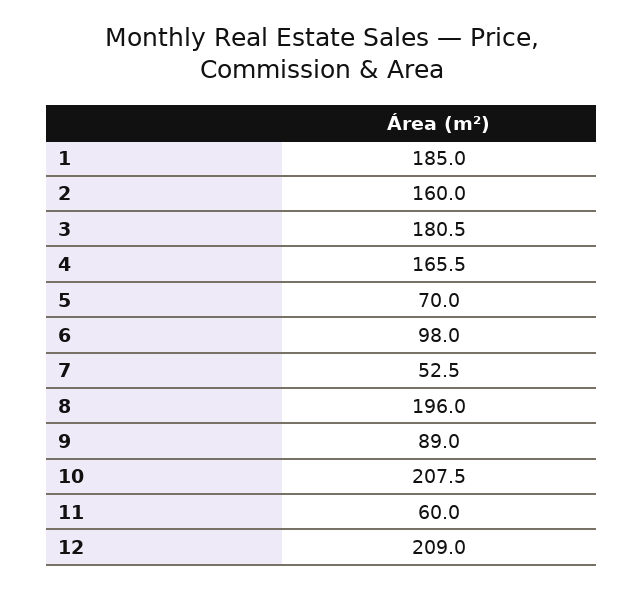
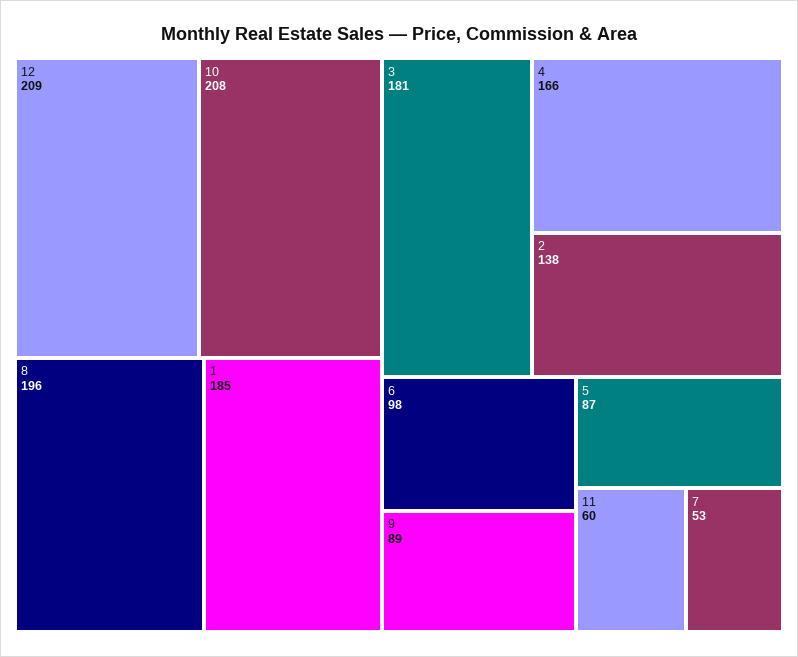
2: 160 -> 138
5: 70 -> 87

